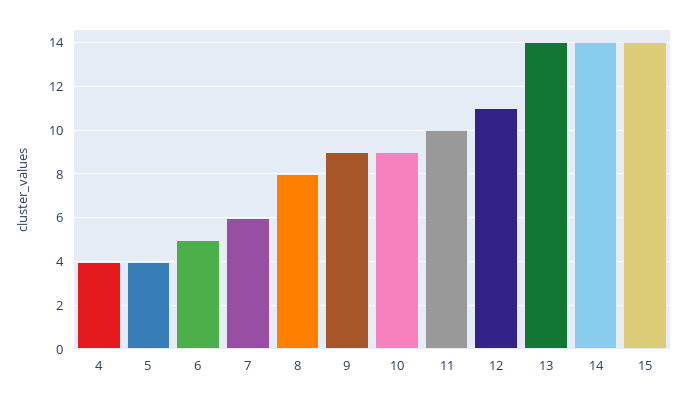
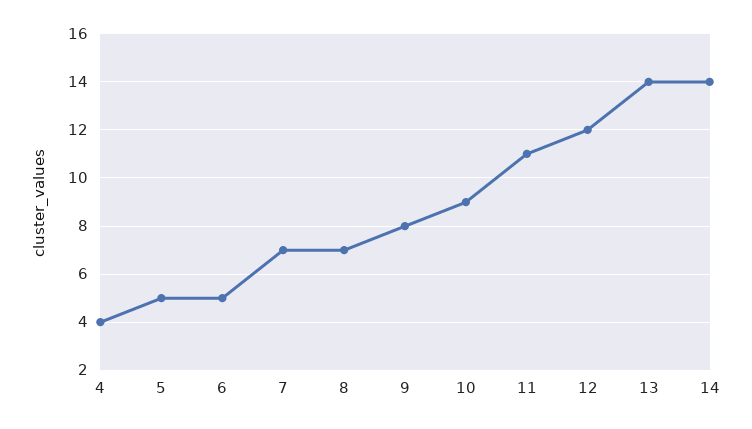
5: 4 -> 5
7: 6 -> 7
8: 8 -> 7
9: 9 -> 8
11: 10 -> 11
12: 11 -> 12
15: 14 -> none

